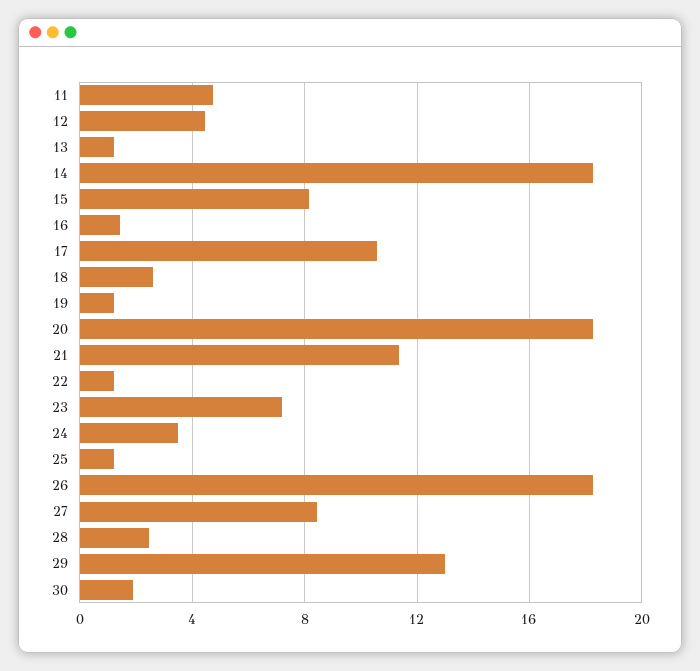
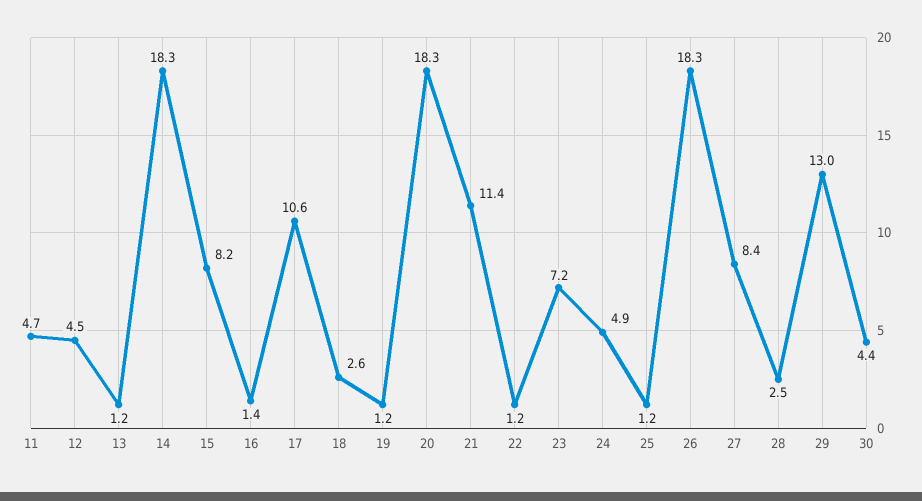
24: 3.5 -> 4.9
30: 2 -> 4.4

